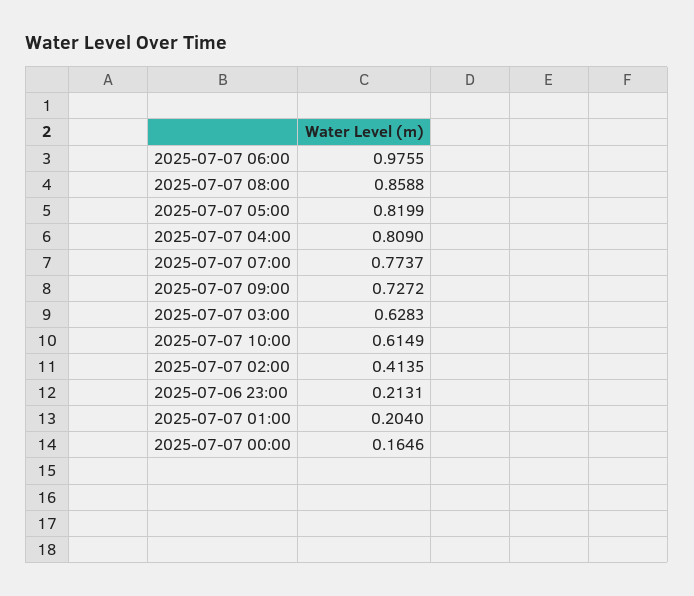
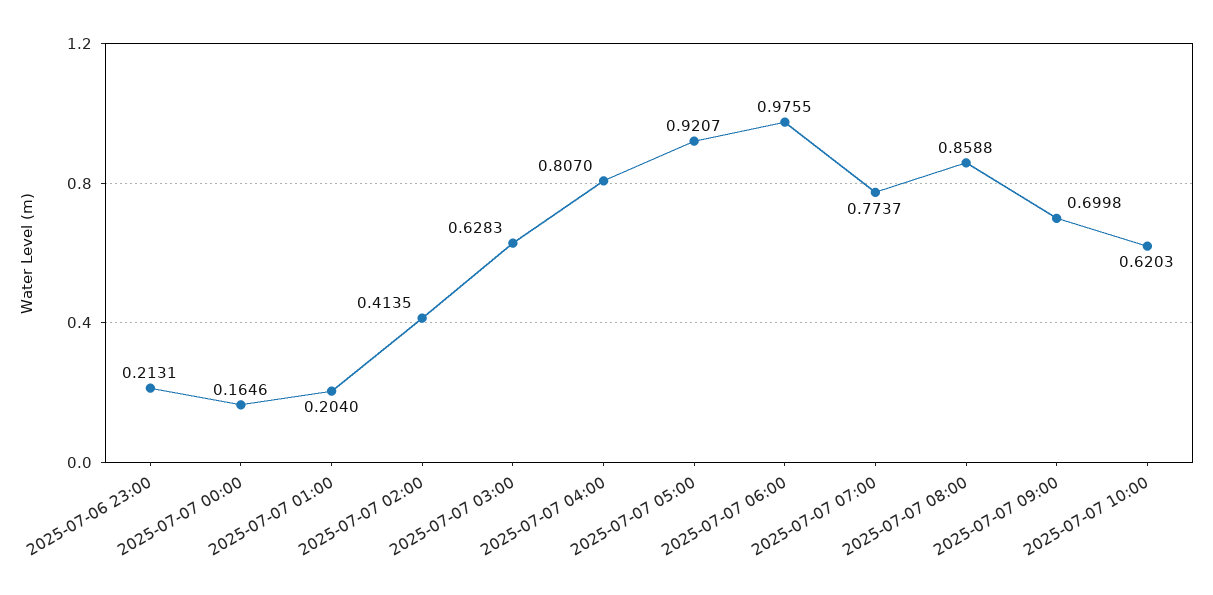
2025-07-07 05:00: 0.8199 -> 0.9207
2025-07-07 04:00: 0.809 -> 0.807
2025-07-07 09:00: 0.7272 -> 0.6998
2025-07-07 10:00: 0.6149 -> 0.6203

